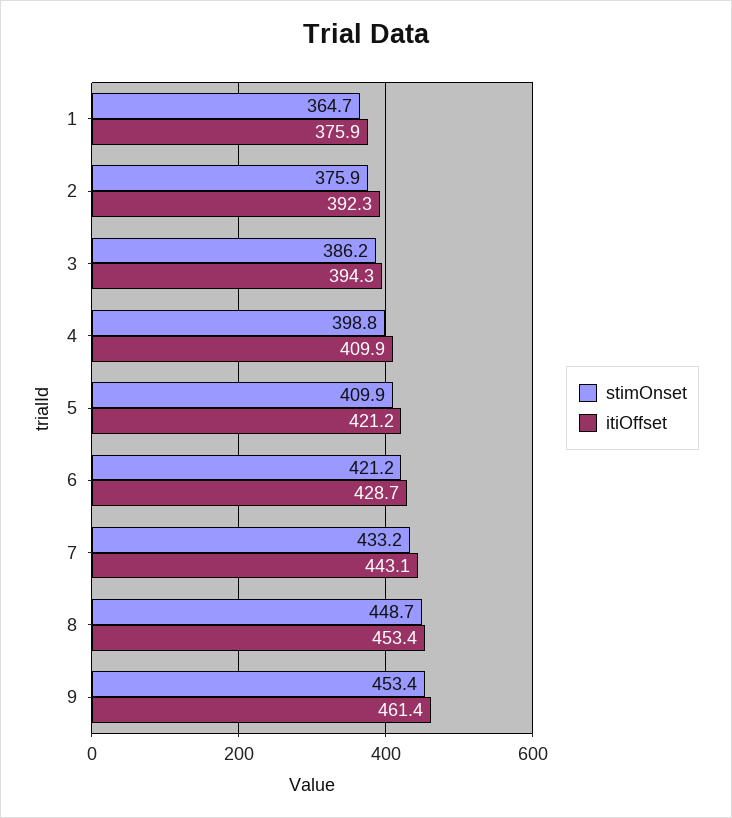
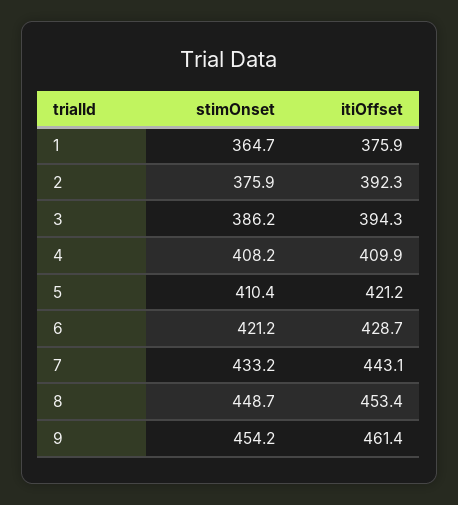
stimOnset, 4: 398.8 -> 408.2
stimOnset, 5: 409.9 -> 410.4
stimOnset, 9: 453.4 -> 454.2

